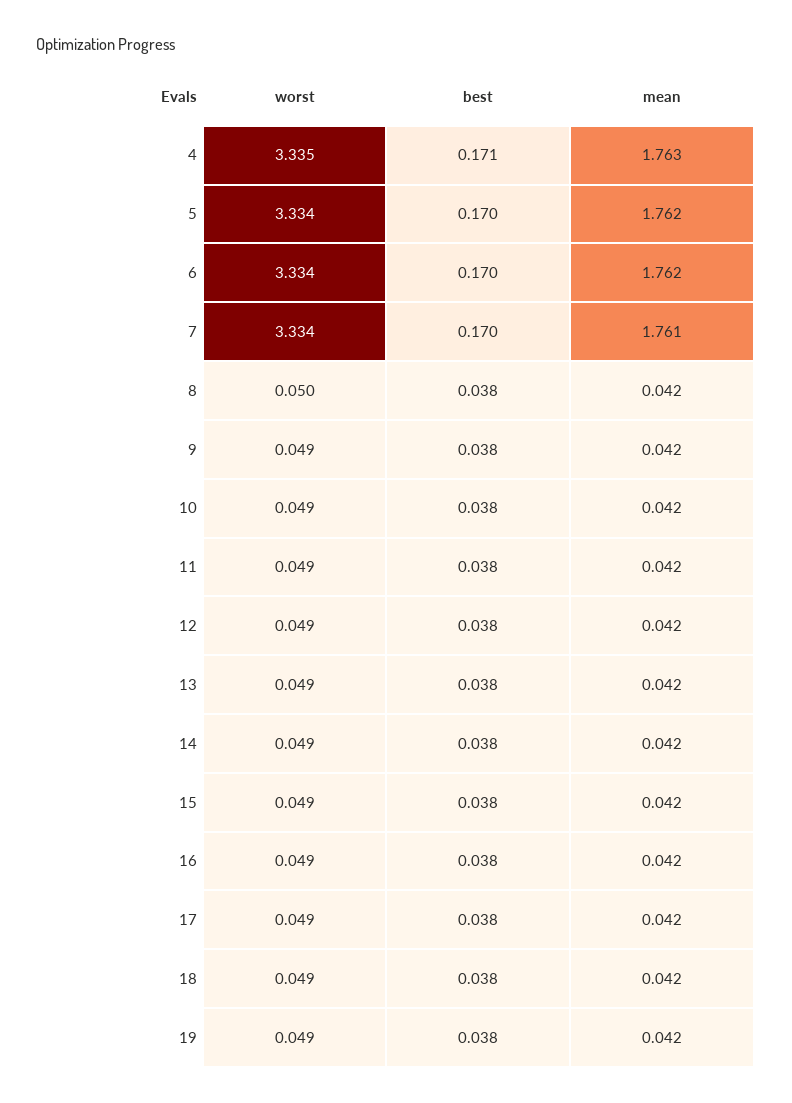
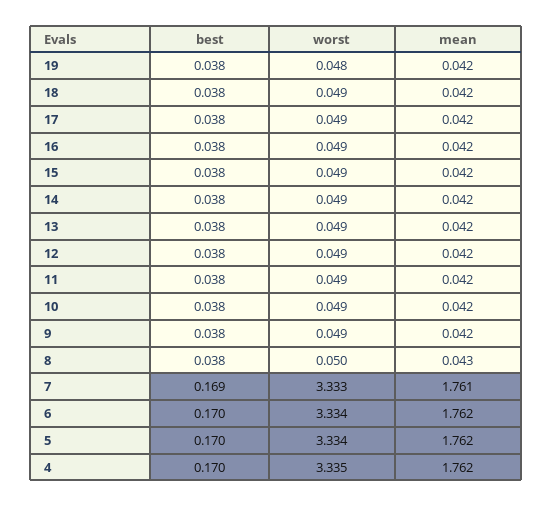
best, 4: 0.171 -> 0.17
mean, 4: 1.763 -> 1.762
worst, 7: 3.334 -> 3.333
best, 7: 0.17 -> 0.169
mean, 8: 0.042 -> 0.043
worst, 19: 0.049 -> 0.048

